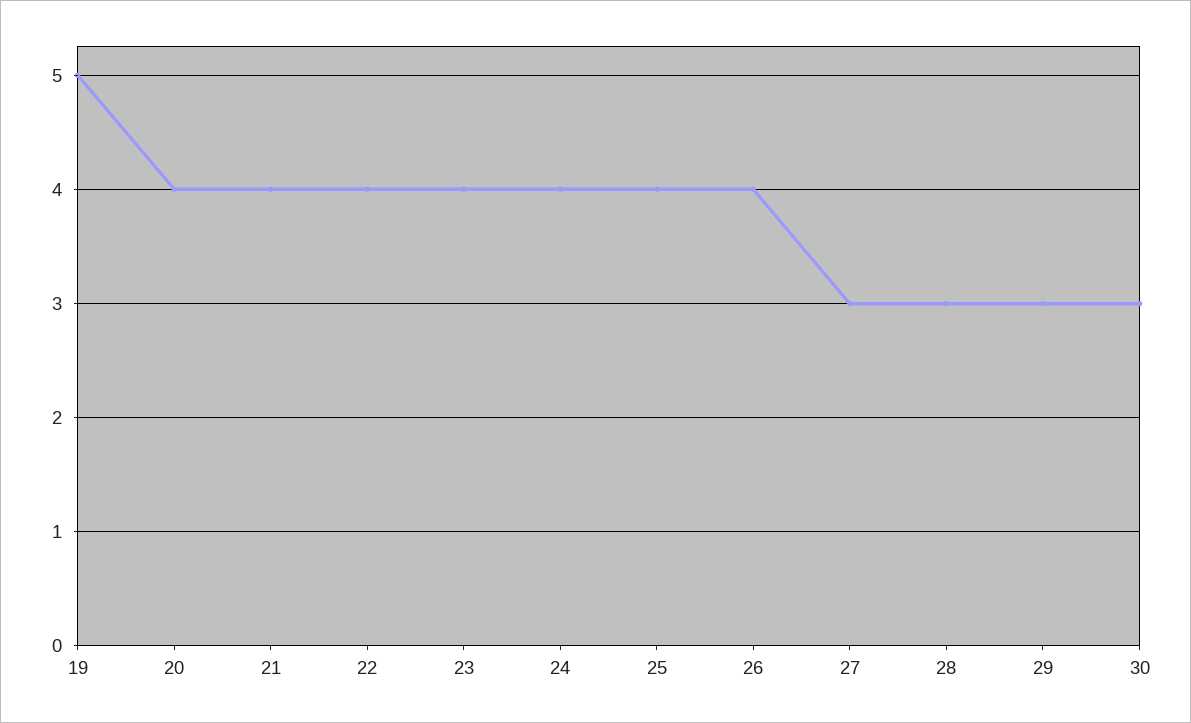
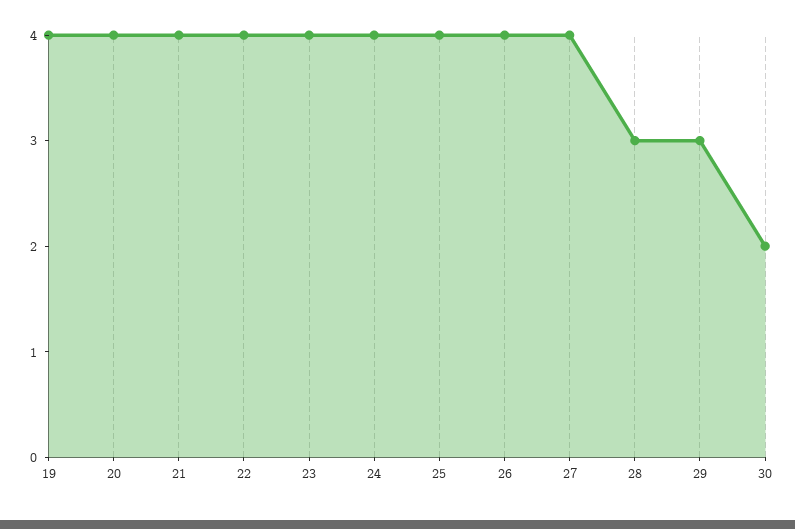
19: 5 -> 4
27: 3 -> 4
30: 3 -> 2

